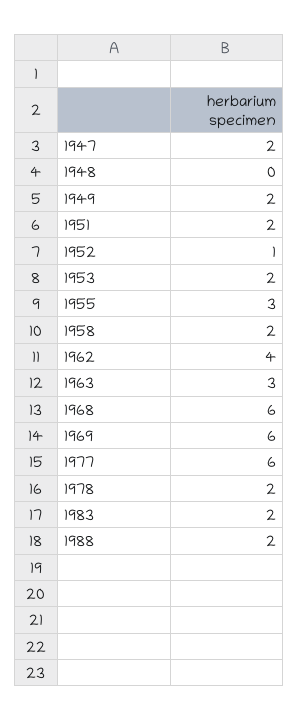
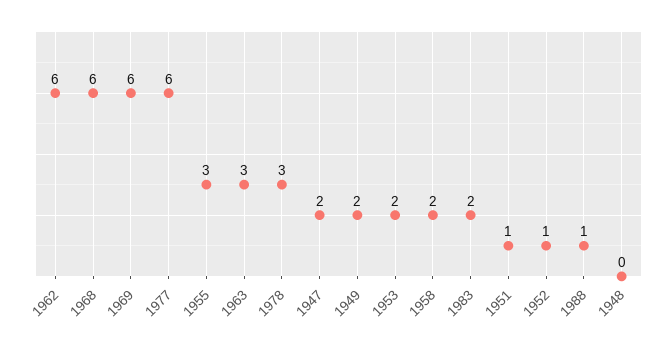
1951: 2 -> 1
1962: 4 -> 6
1978: 2 -> 3
1988: 2 -> 1

